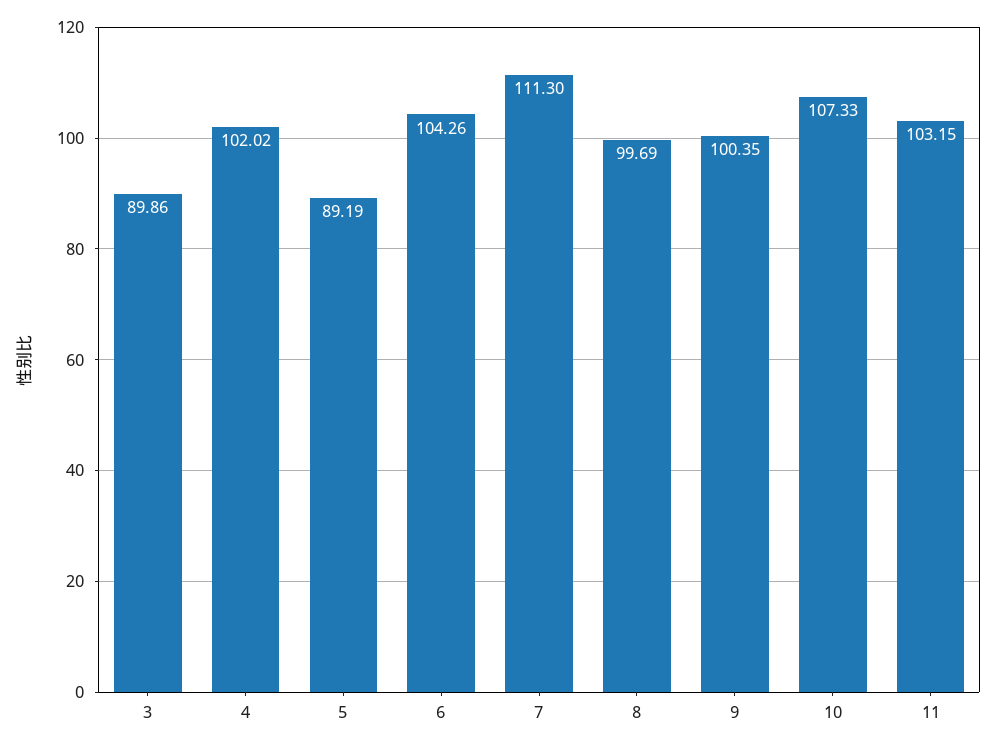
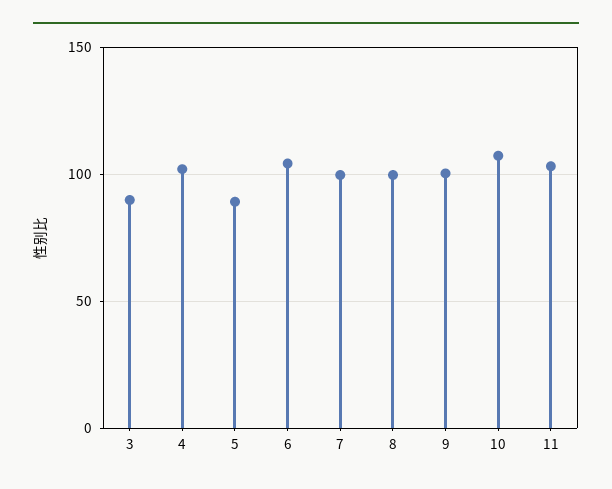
7: 111.3 -> 100

